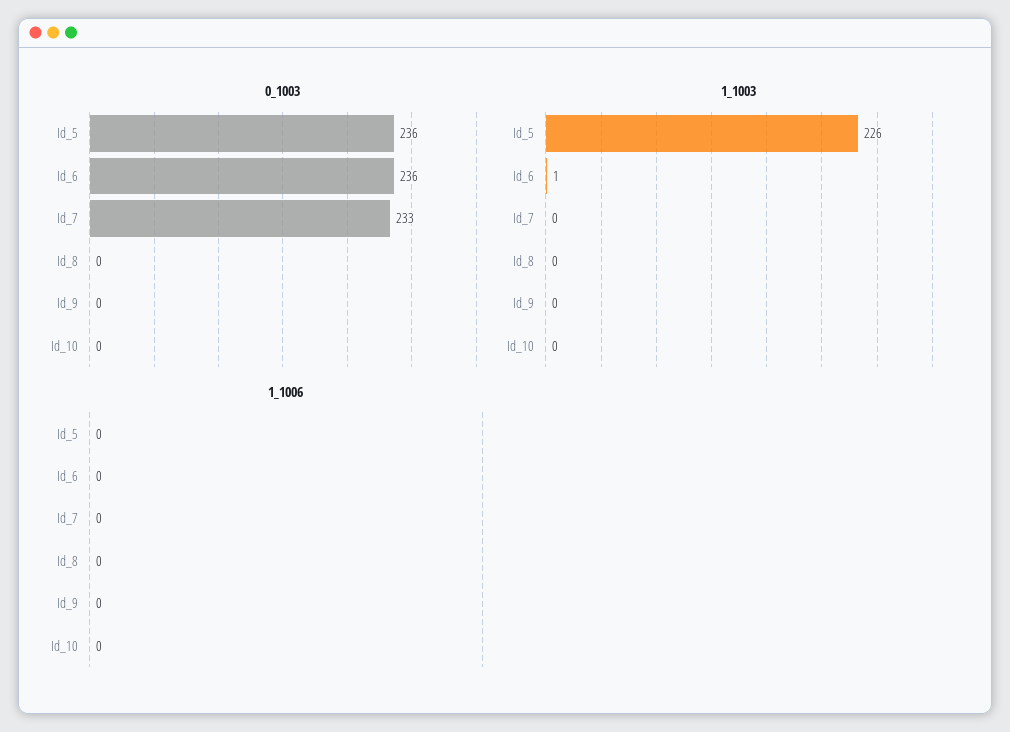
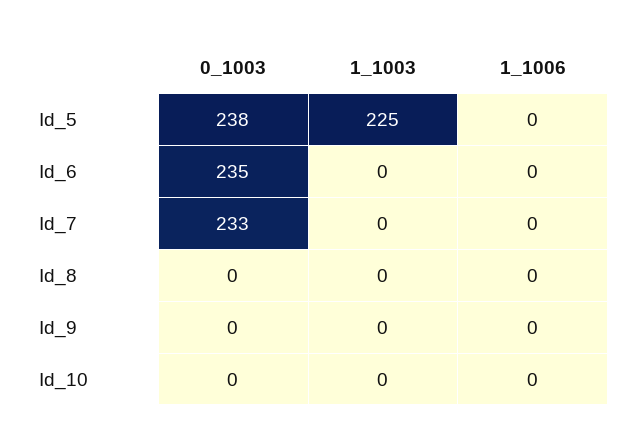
0_1003, Id_5: 236 -> 238
0_1003, Id_6: 236 -> 235
1_1003, Id_5: 226 -> 225
1_1003, Id_6: 1 -> 0

